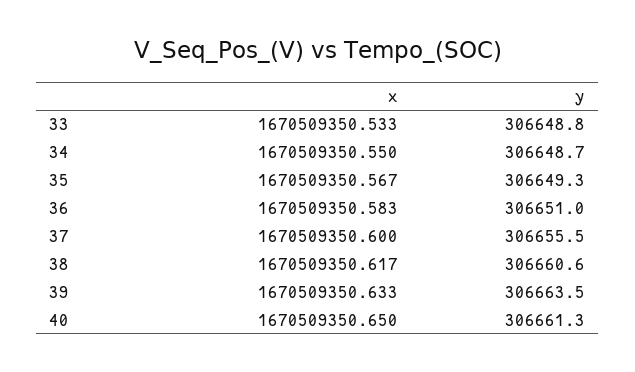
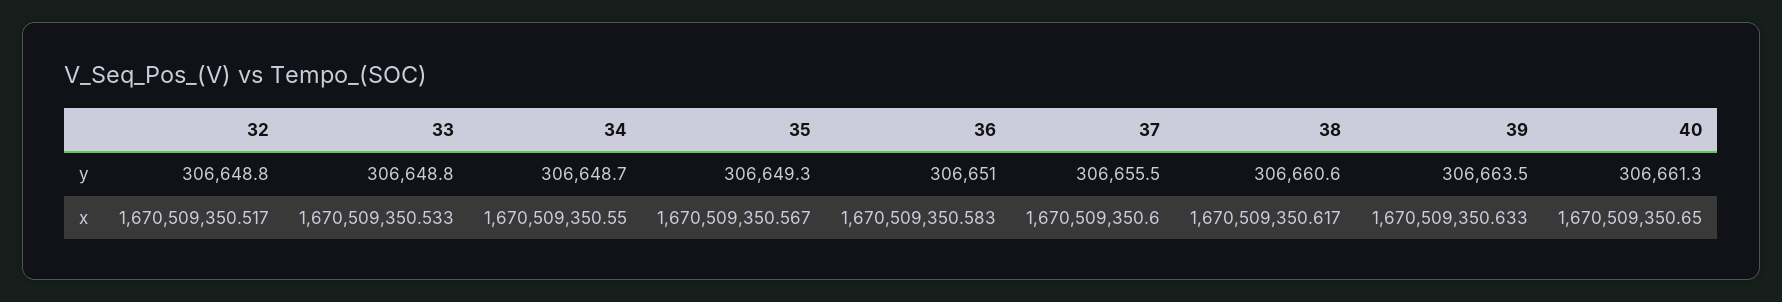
y, 32: none -> 306648.8
x, 32: none -> 1670509350.517

